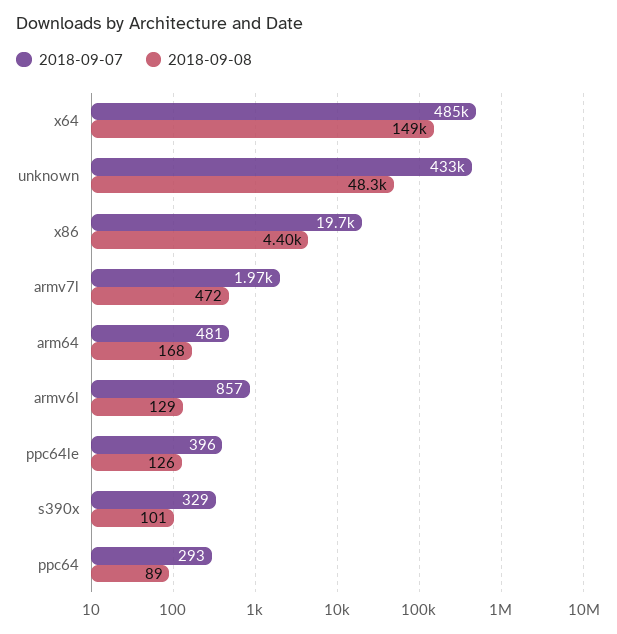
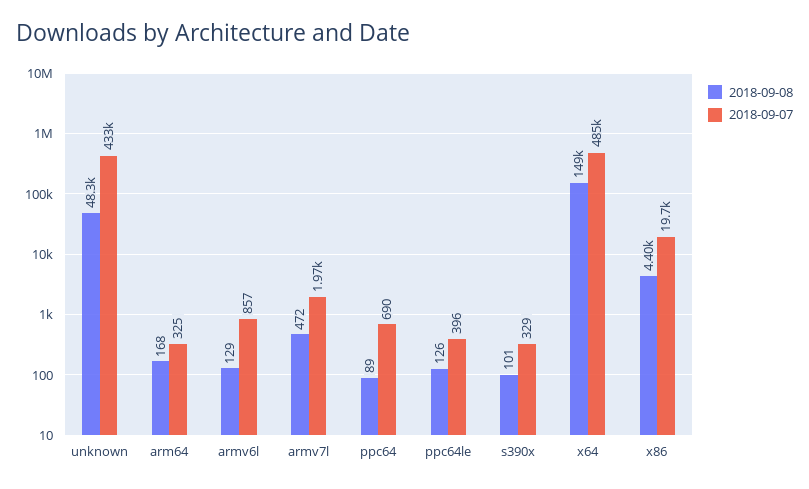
2018-09-07, arm64: 481 -> 325
2018-09-07, ppc64: 293 -> 690

